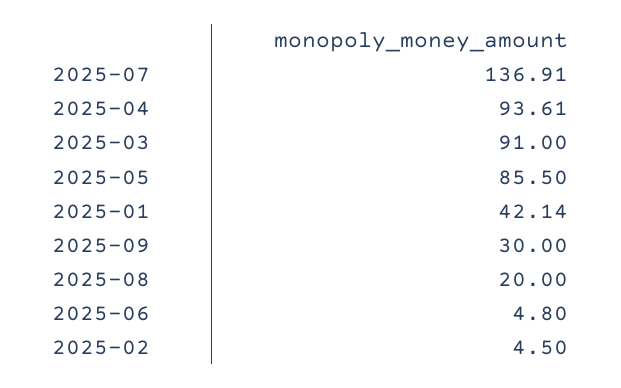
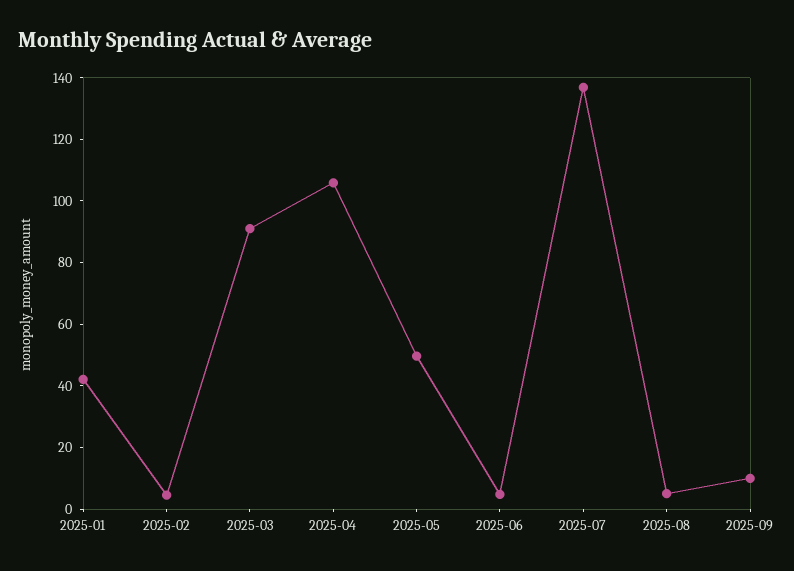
2025-04: 93.61 -> 105
2025-05: 85.5 -> 50
2025-09: 30 -> 10
2025-08: 20 -> 5

